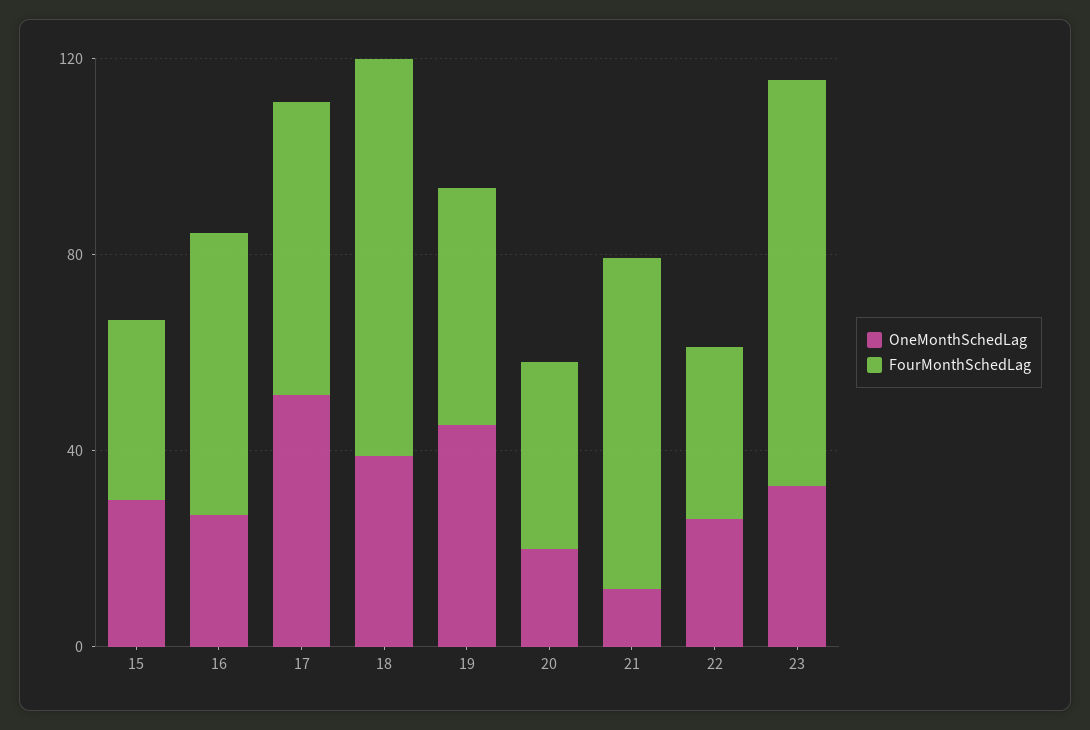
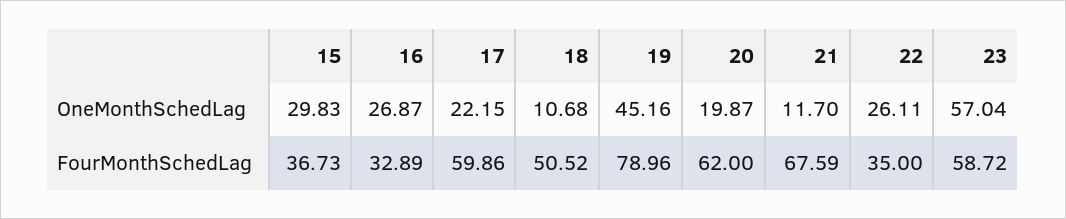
FourMonthSchedLag, 16: 60 -> 32.89
OneMonthSchedLag, 17: 50 -> 22.15
OneMonthSchedLag, 18: 40 -> 10.68
FourMonthSchedLag, 18: 80 -> 50.52
FourMonthSchedLag, 19: 50 -> 78.96
FourMonthSchedLag, 20: 40 -> 62
OneMonthSchedLag, 23: 30 -> 57.04
FourMonthSchedLag, 23: 80 -> 58.72

